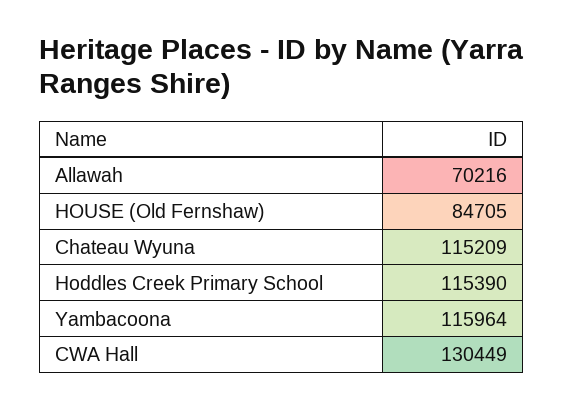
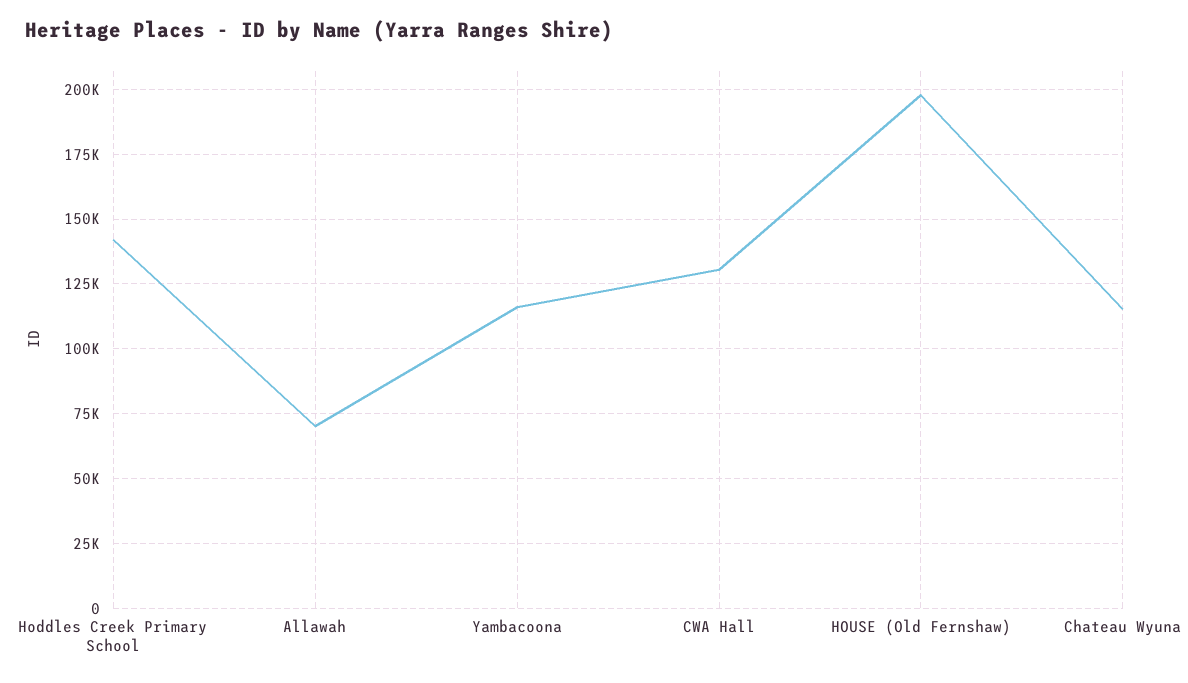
HOUSE (Old Fernshaw): 84705 -> 197500
Hoddles Creek Primary School: 115390 -> 142500

